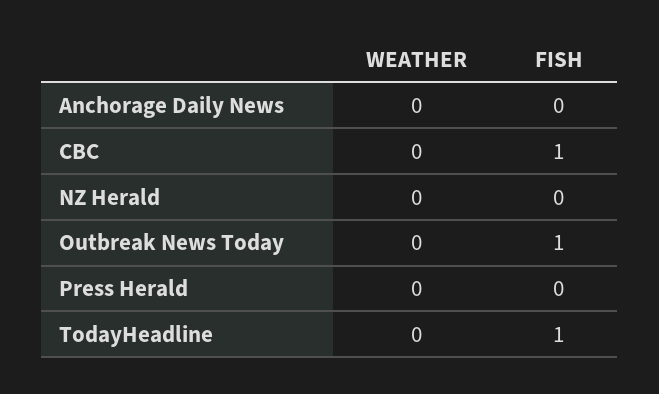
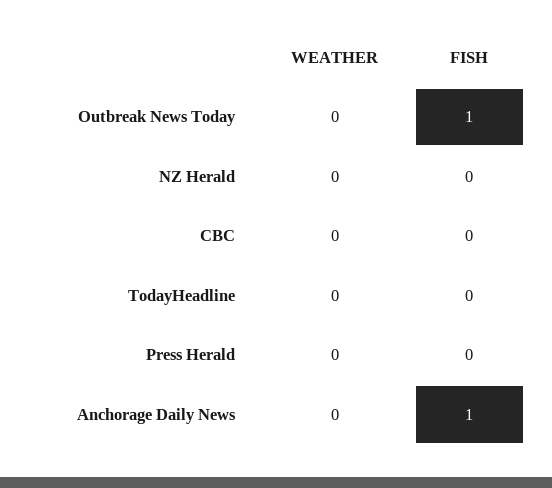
FISH, Anchorage Daily News: 0 -> 1
FISH, CBC: 1 -> 0
FISH, TodayHeadline: 1 -> 0

